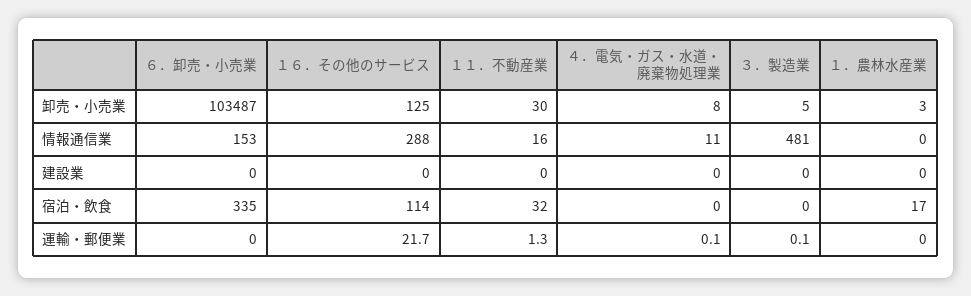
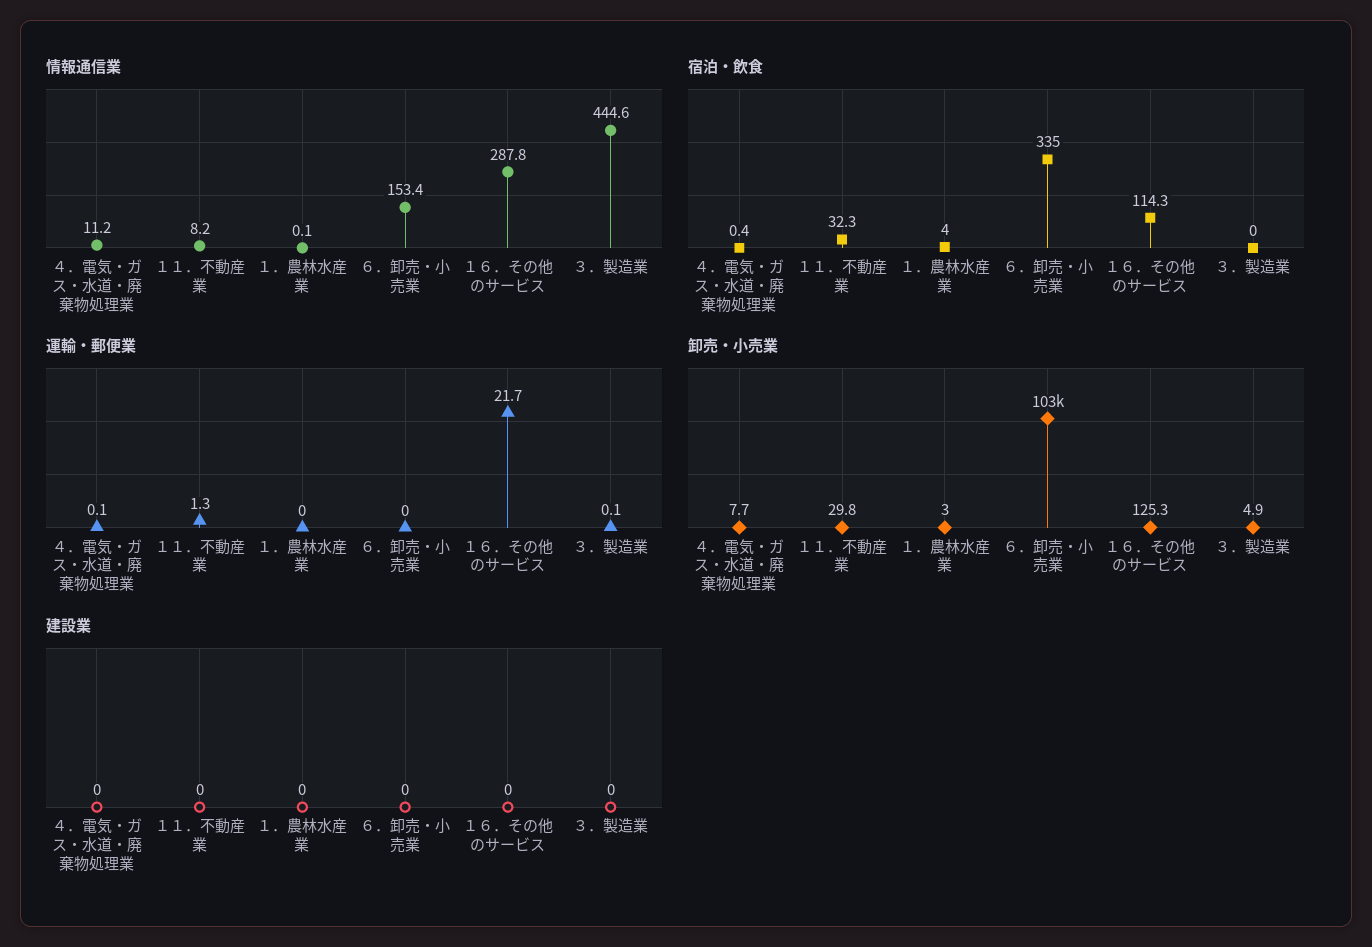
情報通信業, １１．不動産業: 16 -> 8.2
情報通信業, ３．製造業: 481 -> 444.6
宿泊・飲食, １．農林水産業: 17 -> 4

